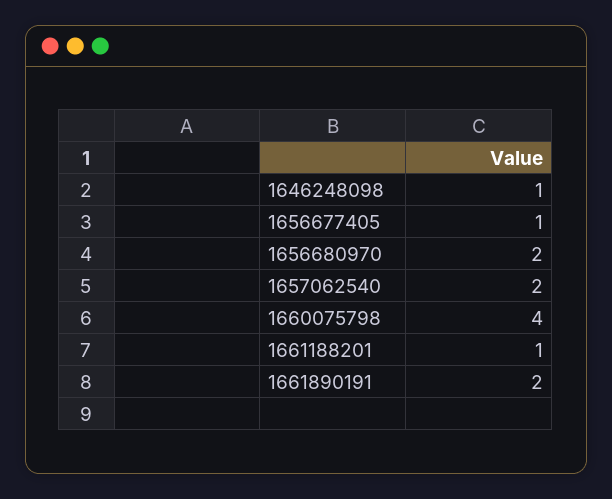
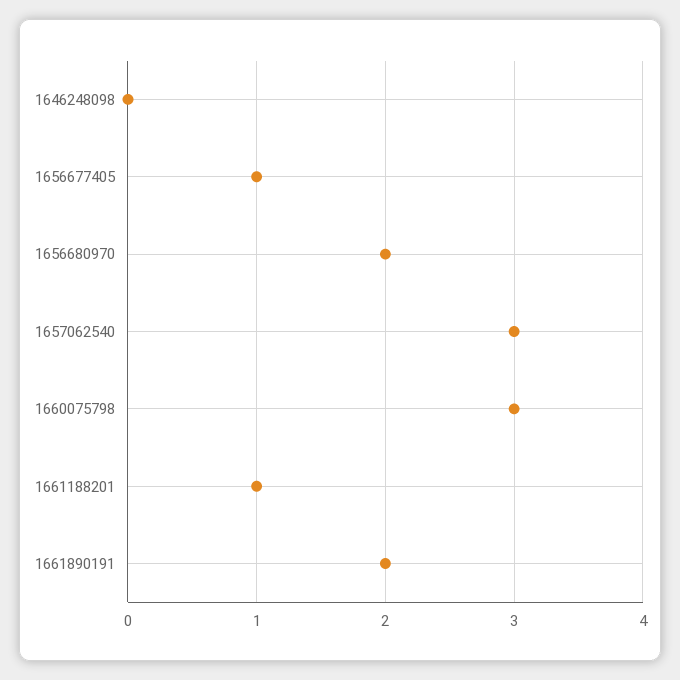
1646248098: 1 -> 0
1657062540: 2 -> 3
1660075798: 4 -> 3

